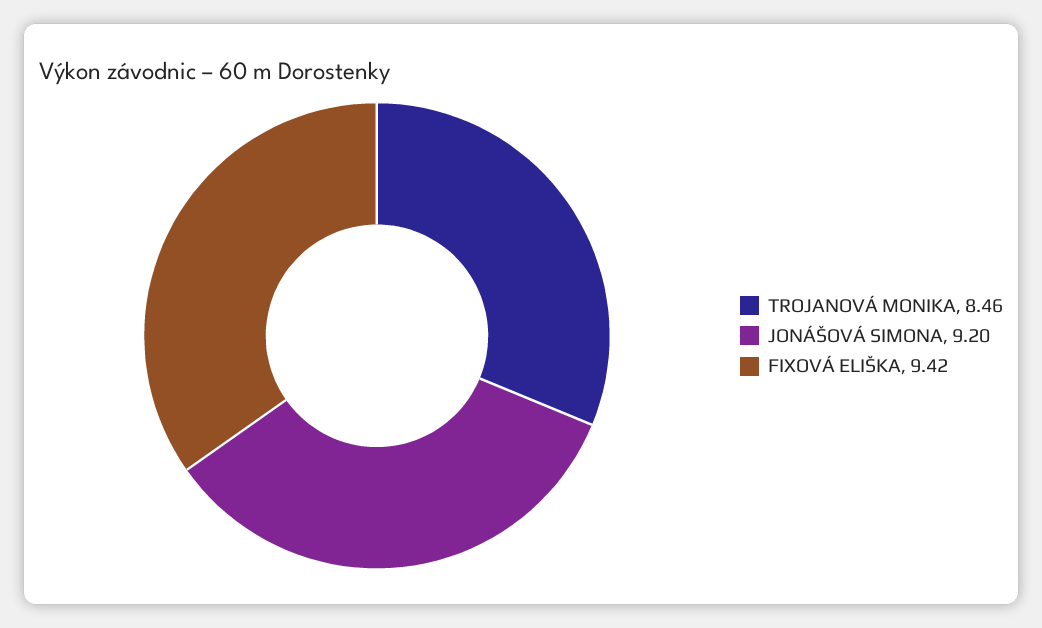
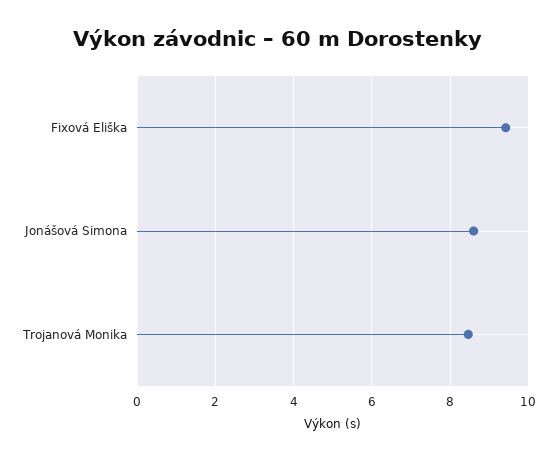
JONÁŠOVÁ SIMONA: 9.2 -> 8.6

